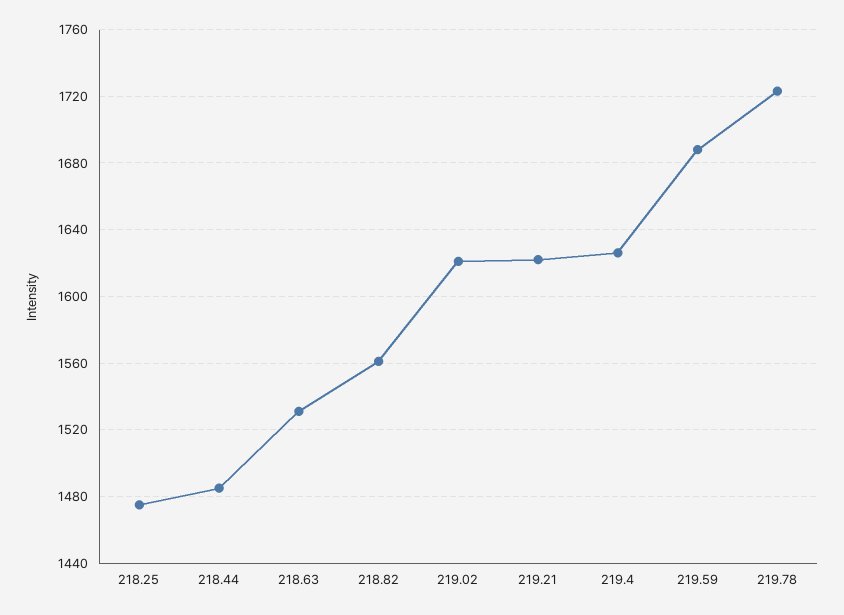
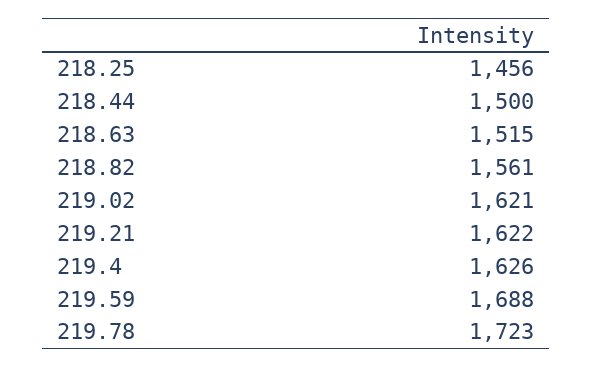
218.25: 1475 -> 1456
218.44: 1485 -> 1500
218.63: 1530 -> 1515

